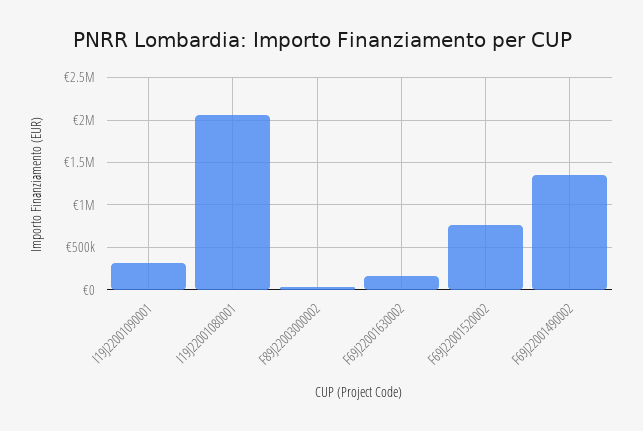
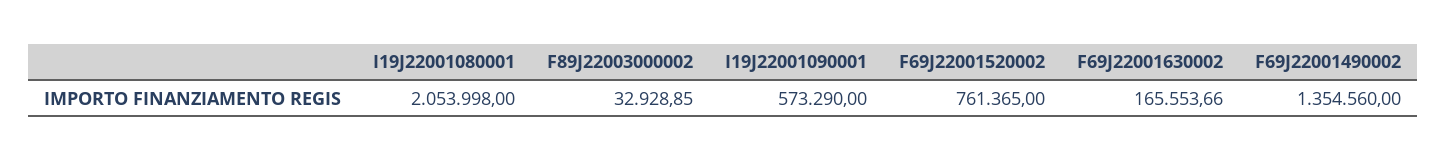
I19J22001090001: 300000 -> 573290

